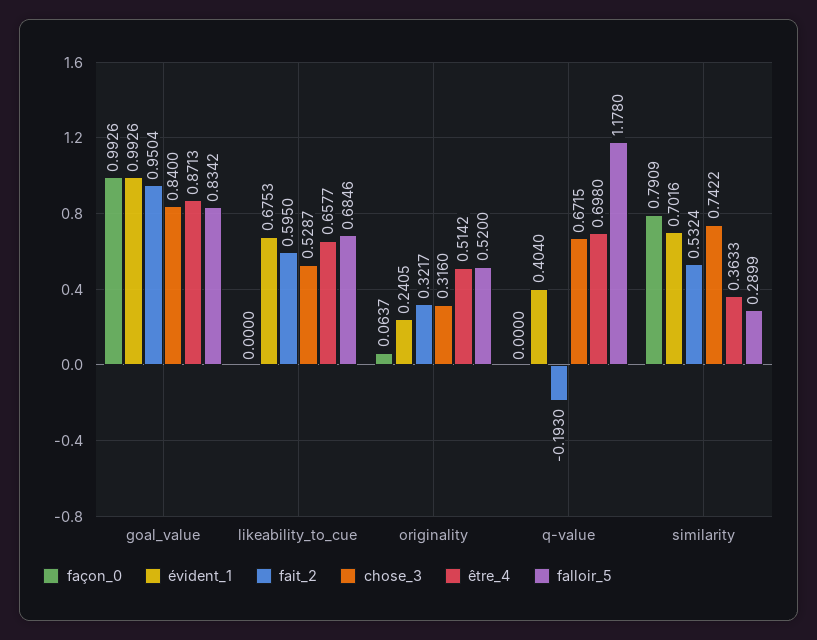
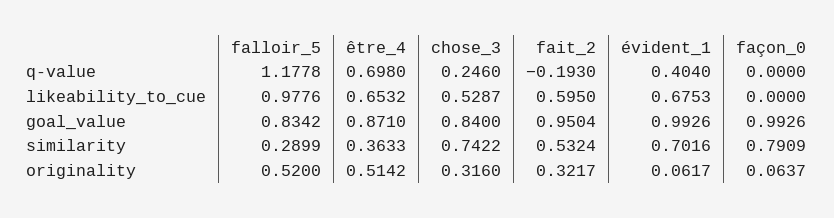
être_4, goal_value: 0.8713 -> 0.871
être_4, likeability_to_cue: 0.6577 -> 0.6532
falloir_5, likeability_to_cue: 0.6846 -> 0.9776
évident_1, originality: 0.2405 -> 0.0617
chose_3, q-value: 0.6715 -> 0.246
falloir_5, q-value: 1.178 -> 1.1778

